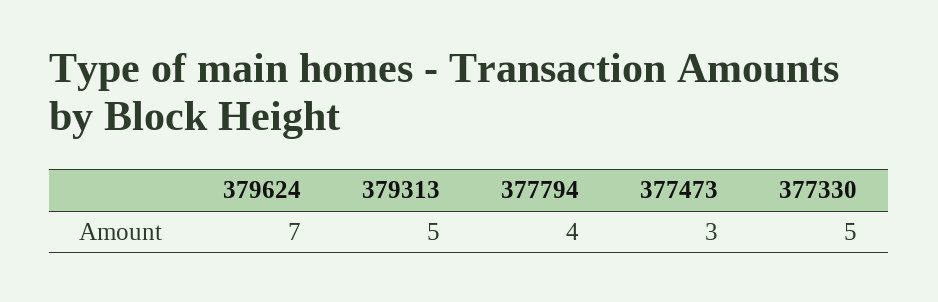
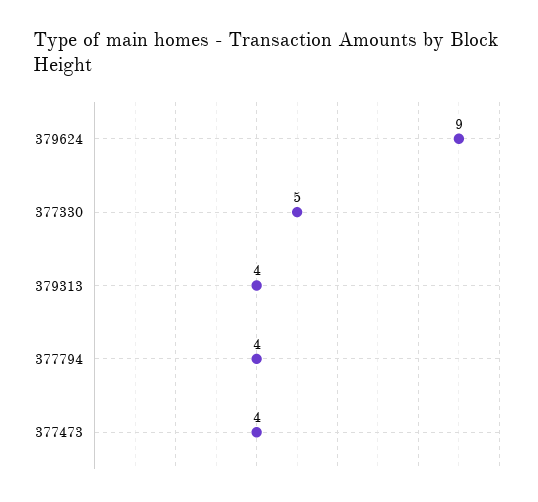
379624: 7 -> 9
379313: 5 -> 4
377473: 3 -> 4

